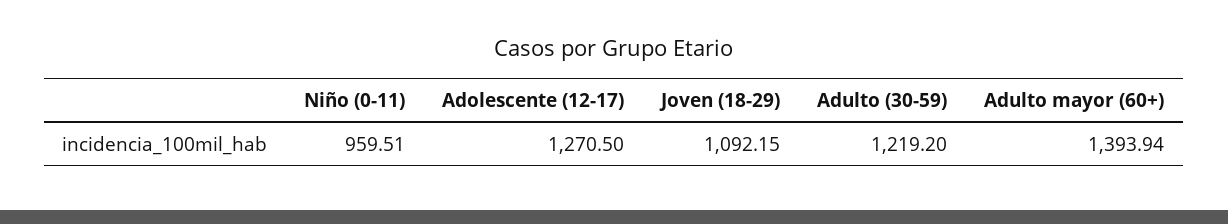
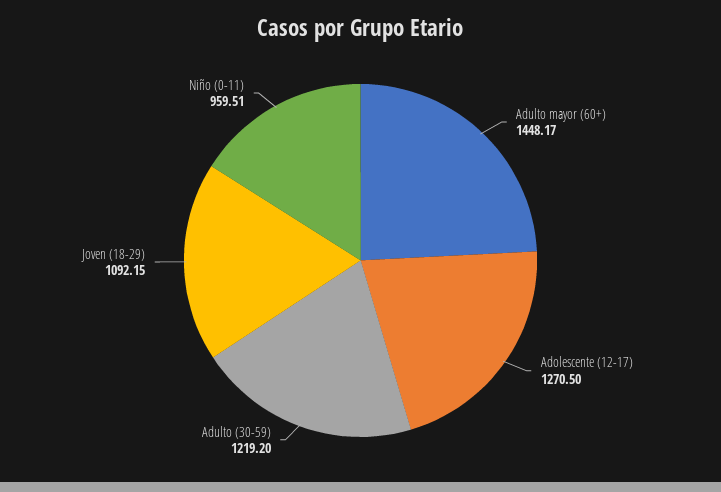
Adulto mayor (60+): 1393.94 -> 1448.17

